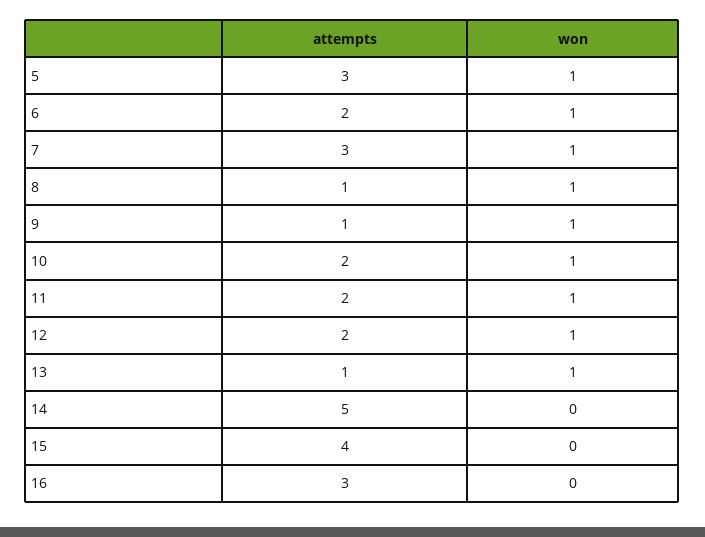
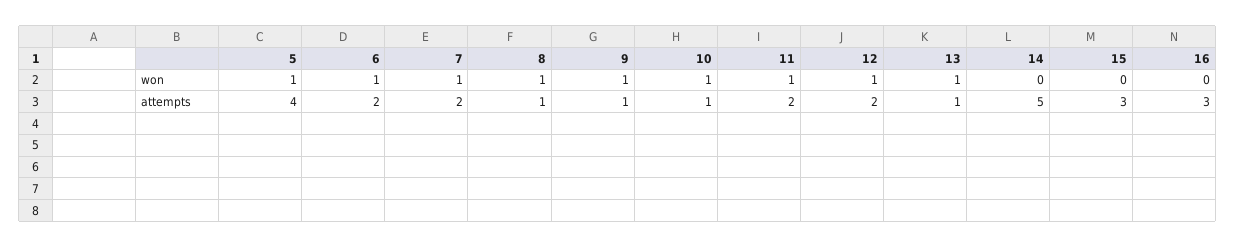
attempts, 5: 3 -> 4
attempts, 7: 3 -> 2
attempts, 10: 2 -> 1
attempts, 15: 4 -> 3

